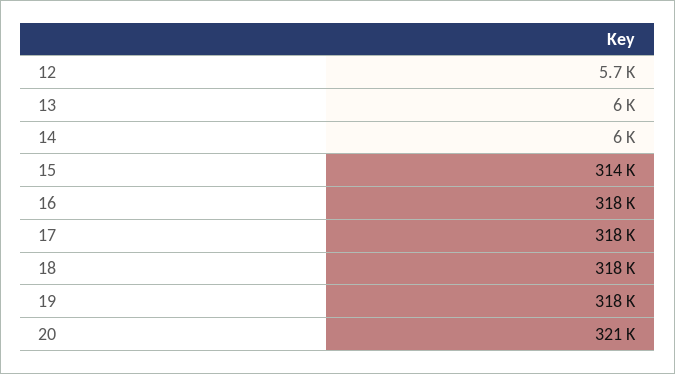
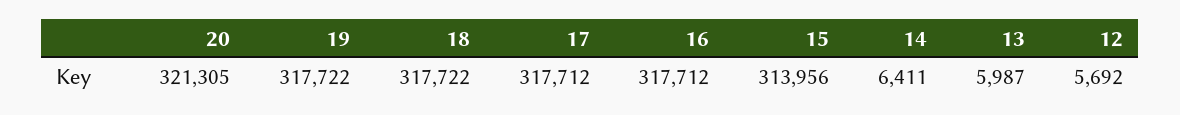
14: 6000 -> 6411

